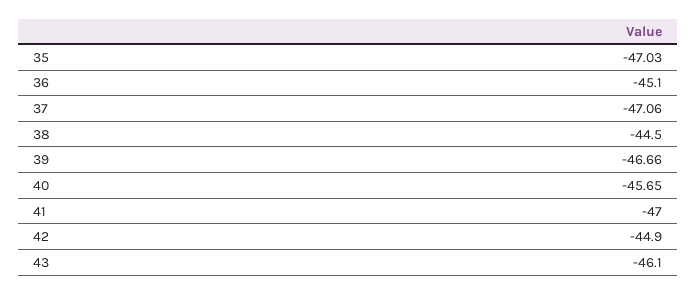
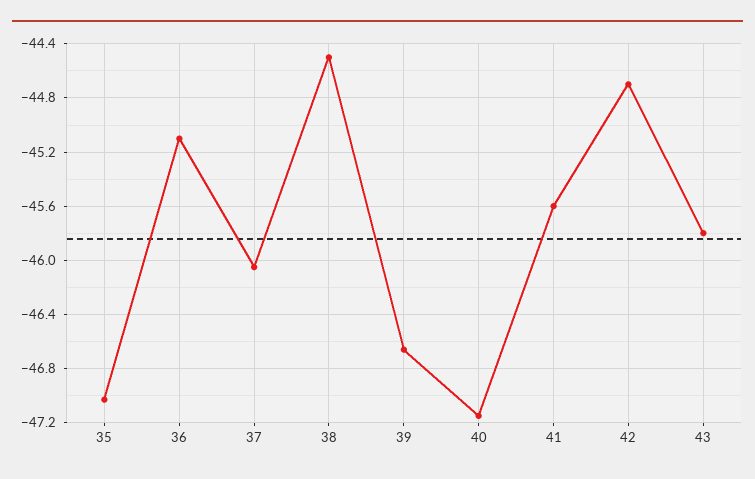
37: -47.06 -> -46.05
40: -45.65 -> -47.15
41: -47 -> -45.6
42: -44.9 -> -44.7
43: -46.1 -> -45.8

